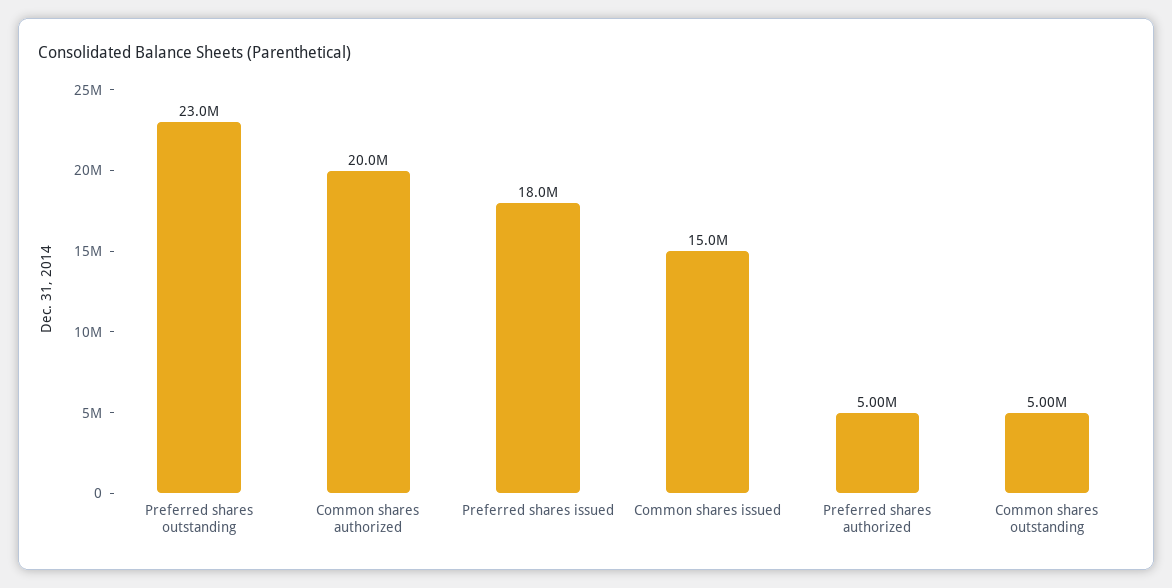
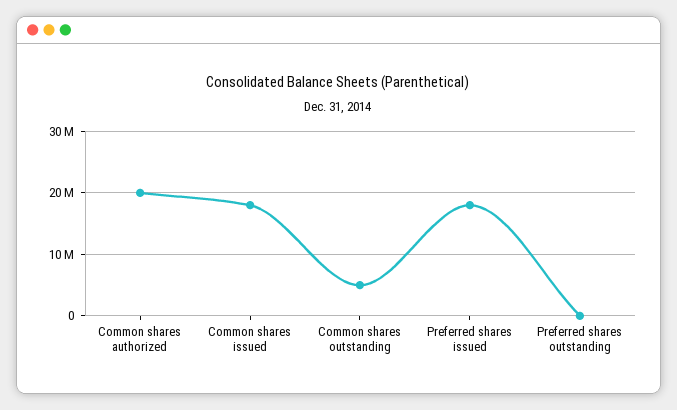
Preferred shares outstanding: 23000000 -> 0
Common shares issued: 15000000 -> 18000000
Preferred shares authorized: 5000000 -> none

